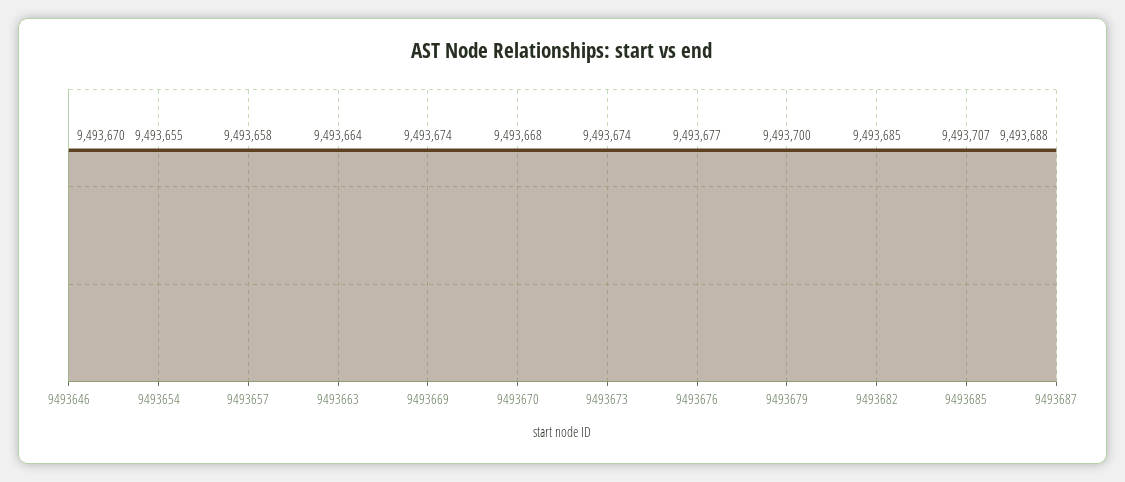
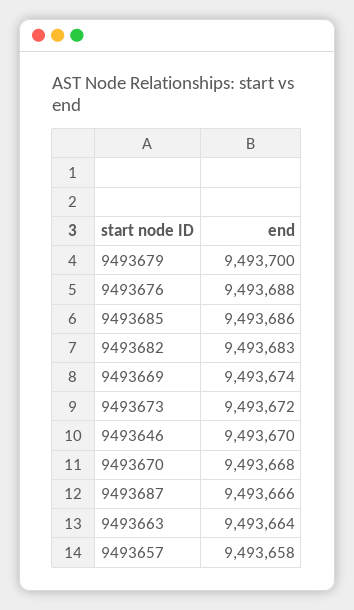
9493654: 9493655 -> none
9493673: 9493674 -> 9493672
9493676: 9493677 -> 9493688
9493682: 9493685 -> 9493683
9493685: 9493707 -> 9493686
9493687: 9493688 -> 9493666

